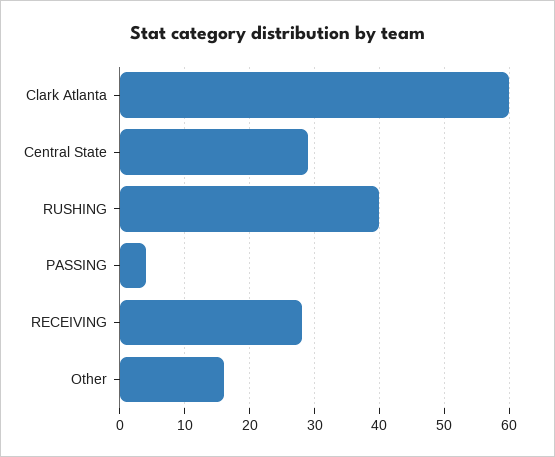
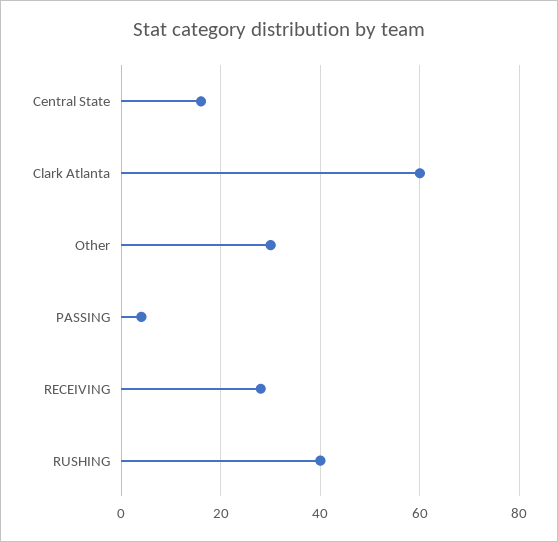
Central State: 29 -> 15
Other: 16 -> 30

